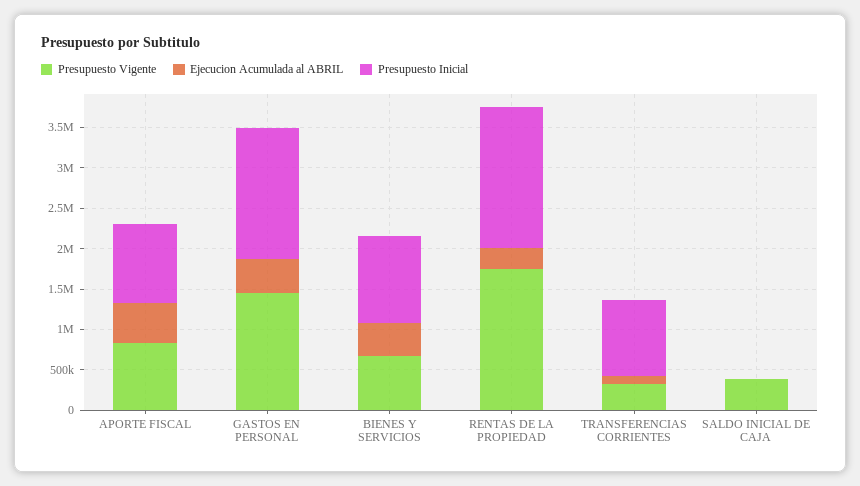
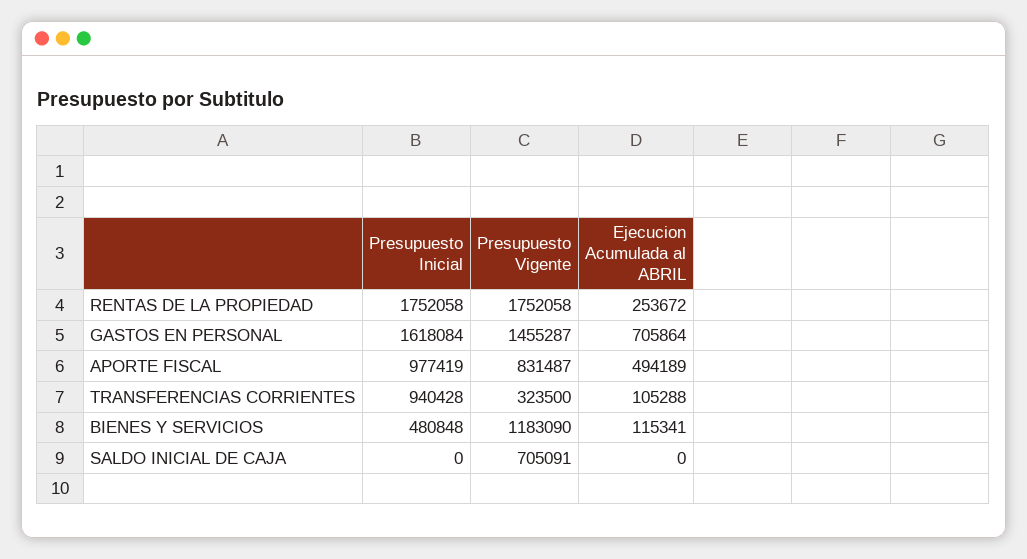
Ejecucion Acumulada al ABRIL, GASTOS EN PERSONAL: 400000 -> 705864
Presupuesto Vigente, BIENES Y SERVICIOS: 700000 -> 1183090
Ejecucion Acumulada al ABRIL, BIENES Y SERVICIOS: 400000 -> 115341
Presupuesto Inicial, BIENES Y SERVICIOS: 1100000 -> 480848
Presupuesto Vigente, SALDO INICIAL DE CAJA: 400000 -> 705091

